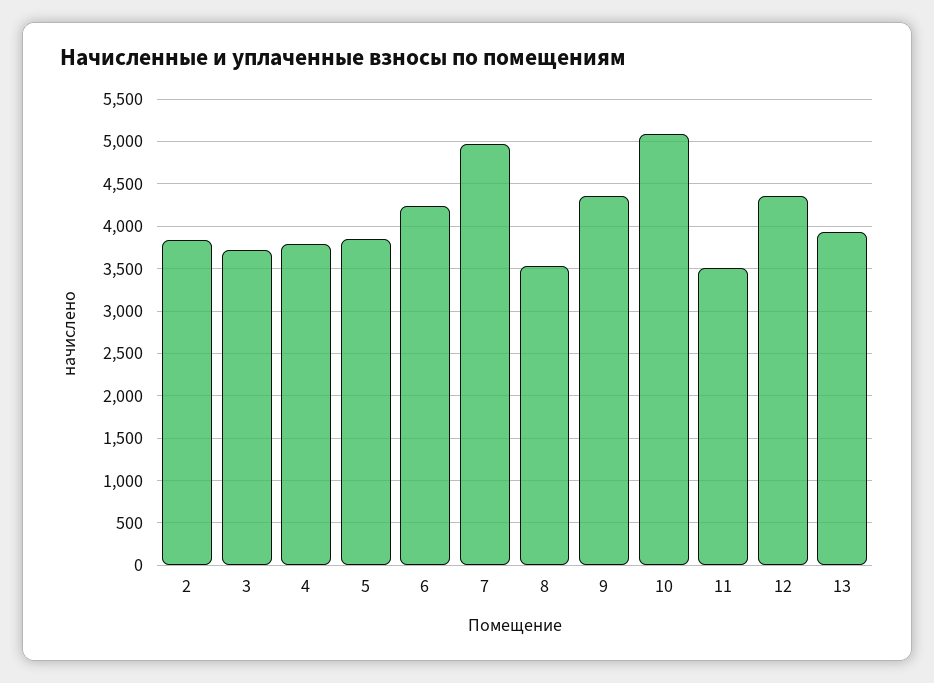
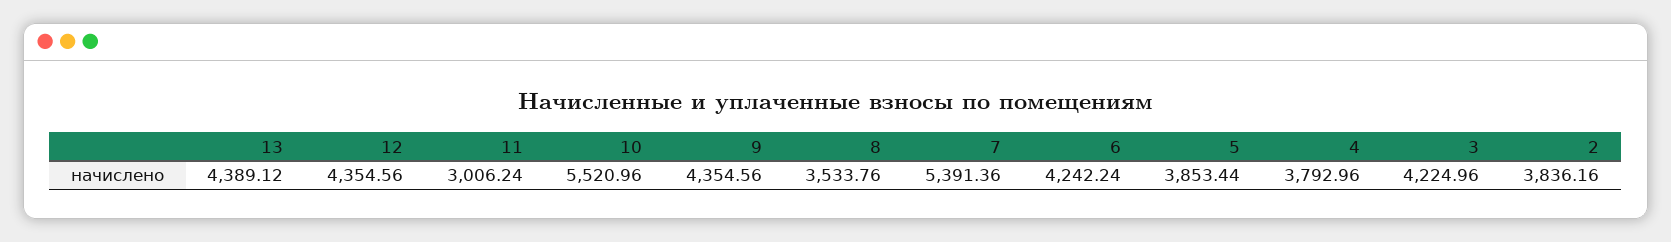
3: 3700 -> 4224.96
7: 5000 -> 5391.36
10: 5100 -> 5520.96
11: 3500 -> 3006.24
13: 3900 -> 4389.12

